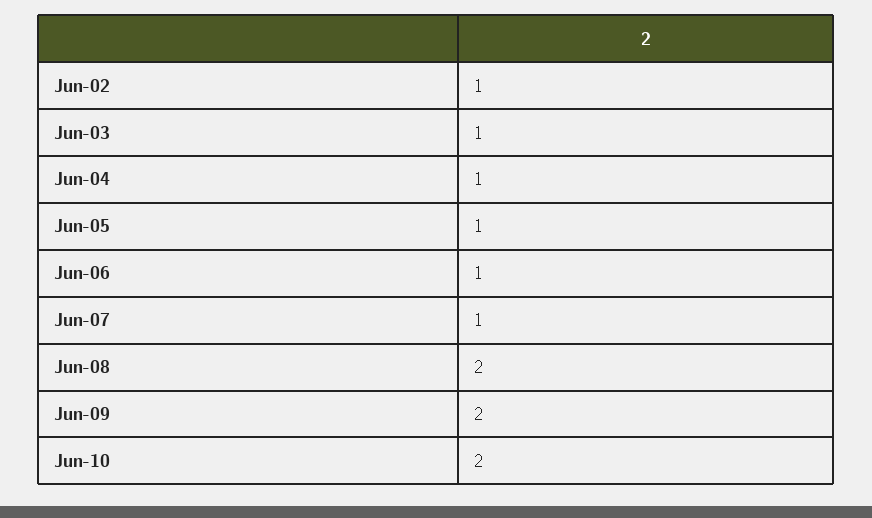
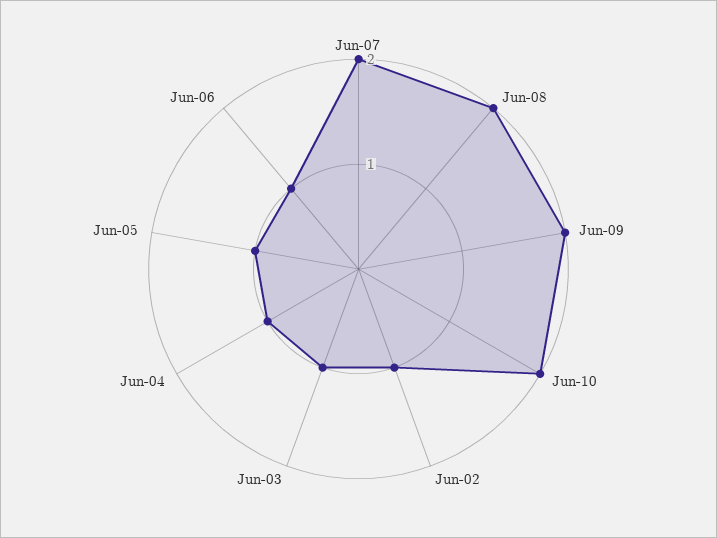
Jun-07: 1 -> 2

